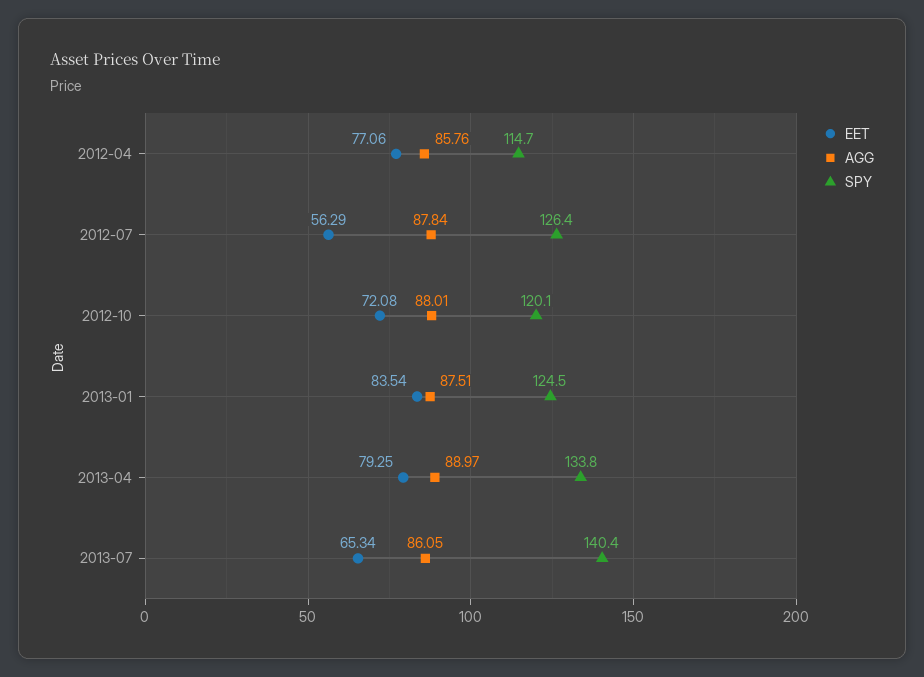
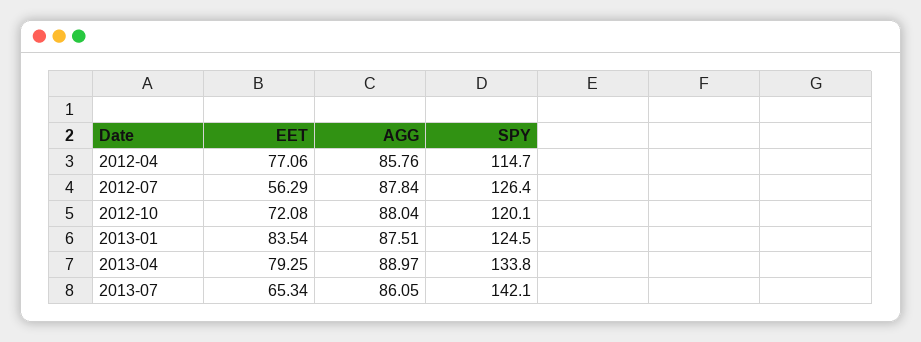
AGG, 2012-10: 88.01 -> 88.04
SPY, 2013-07: 140.4 -> 142.1

